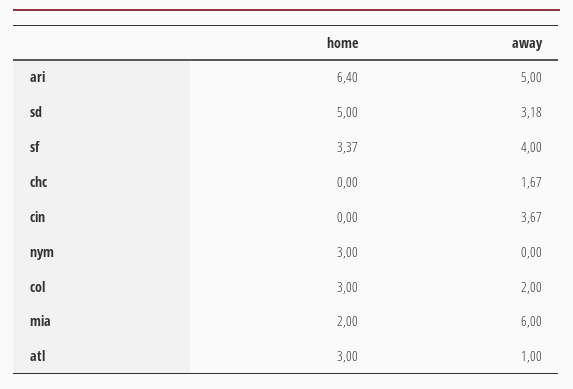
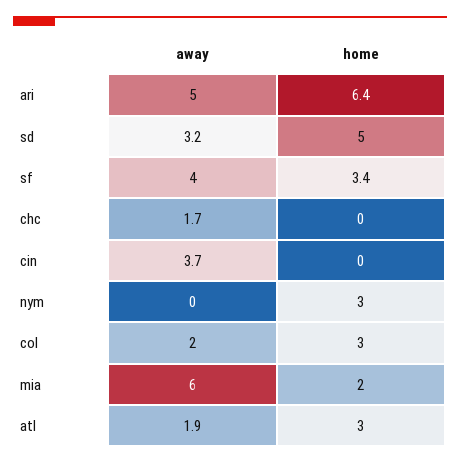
away, atl: 1 -> 1.9

